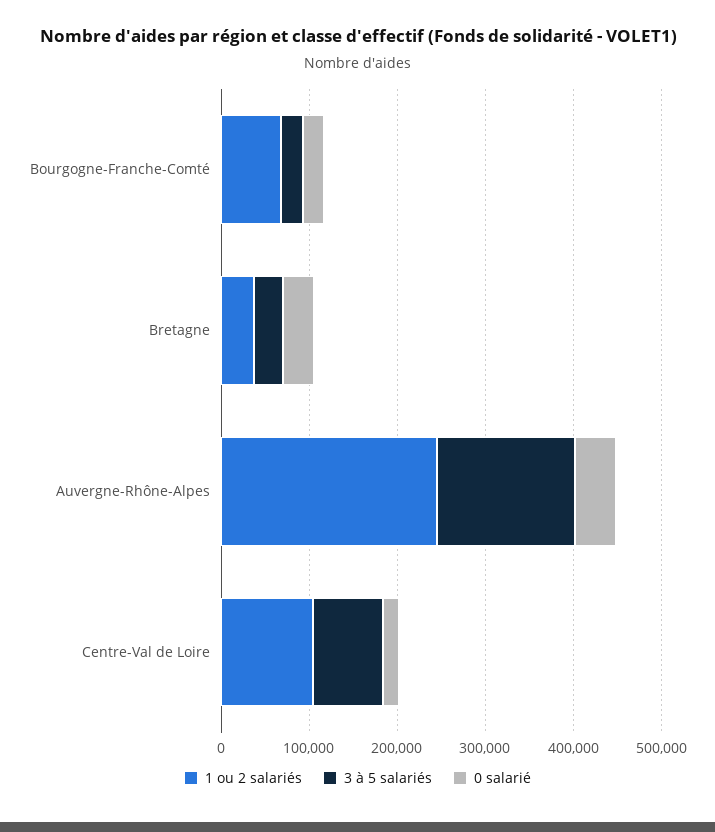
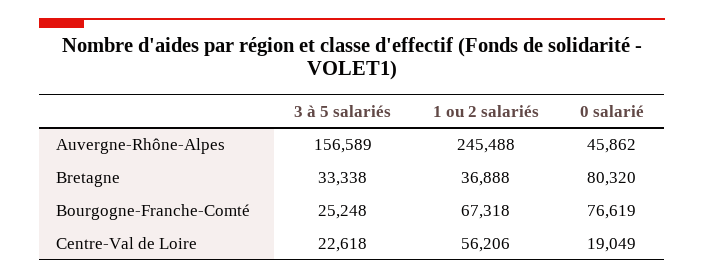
0 salarié, Bourgogne-Franche-Comté: 20000 -> 76619
0 salarié, Bretagne: 40000 -> 80320
1 ou 2 salariés, Centre-Val de Loire: 100000 -> 56206
3 à 5 salariés, Centre-Val de Loire: 80000 -> 22618

